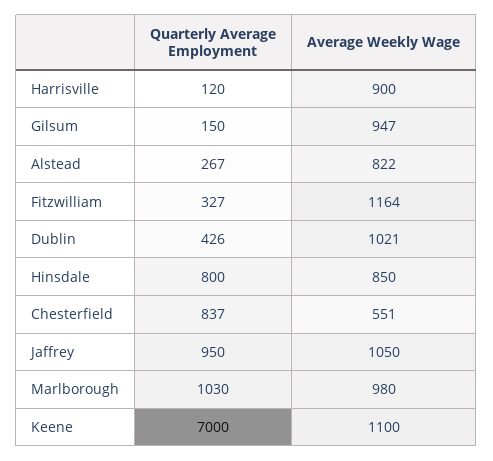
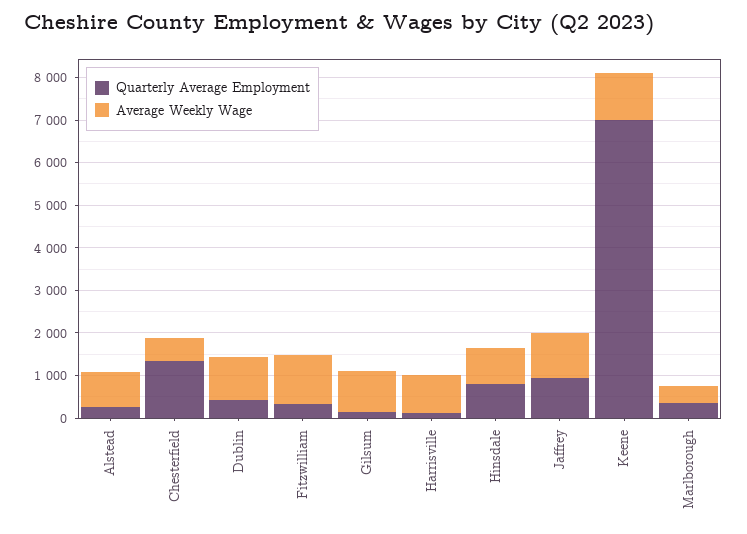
Quarterly Average Employment, Chesterfield: 837 -> 1400
Quarterly Average Employment, Marlborough: 1030 -> 400
Average Weekly Wage, Marlborough: 980 -> 400

